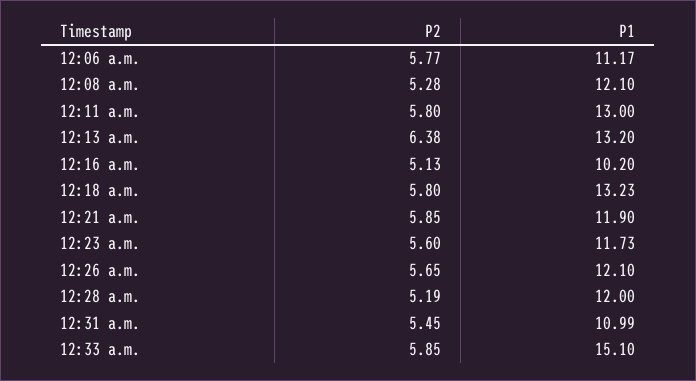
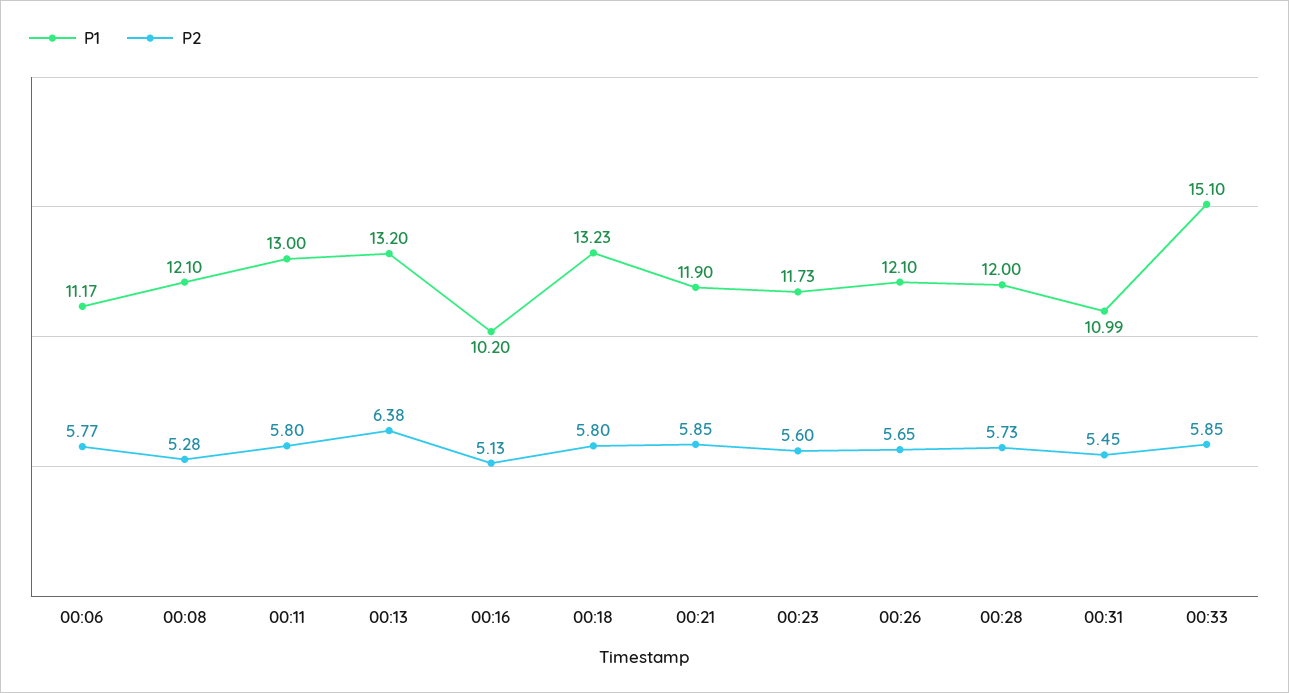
P2, 12:28 a.m.: 5.19 -> 5.73

